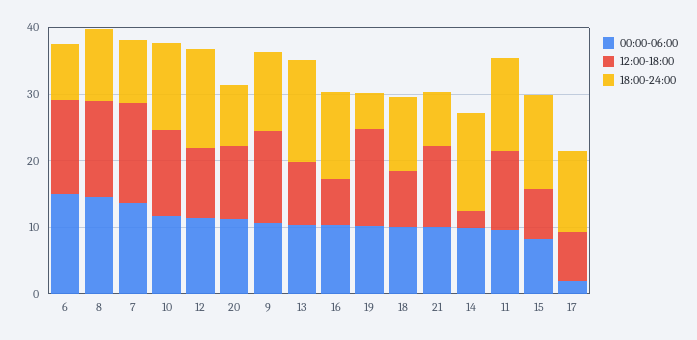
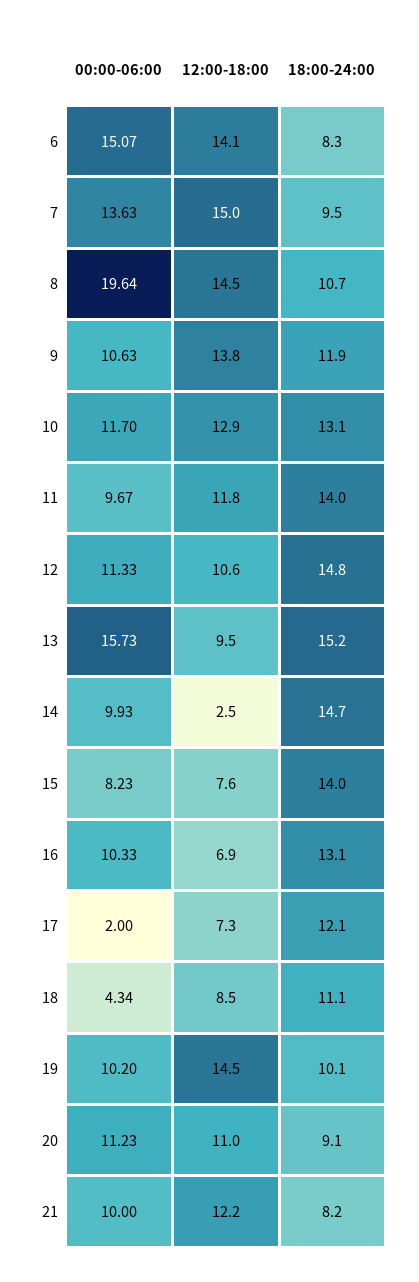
00:00-06:00, 8: 14 -> 19.64
00:00-06:00, 13: 10 -> 15.73
18:00-24:00, 19: 6 -> 10.1
00:00-06:00, 18: 10 -> 4.34

